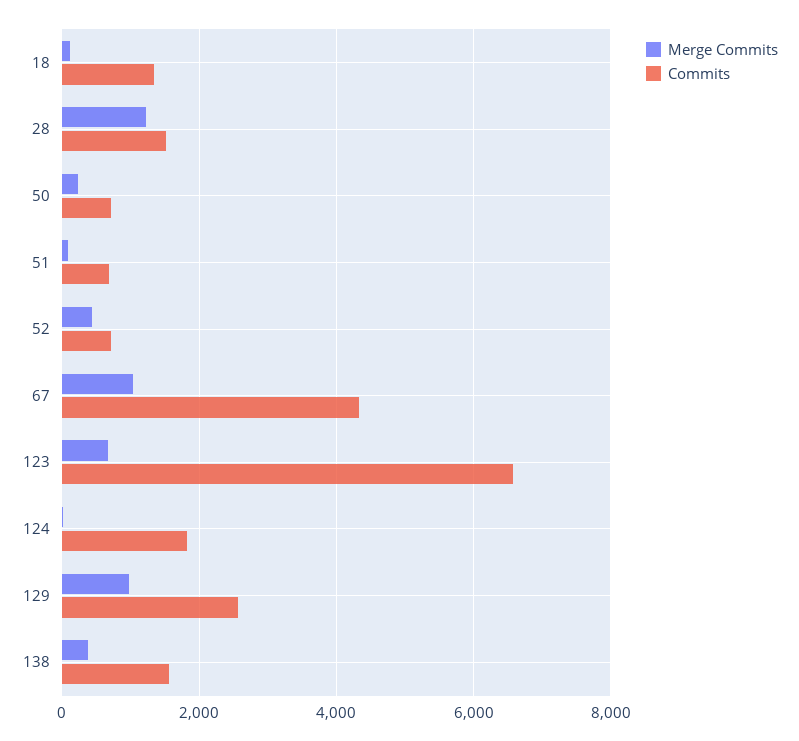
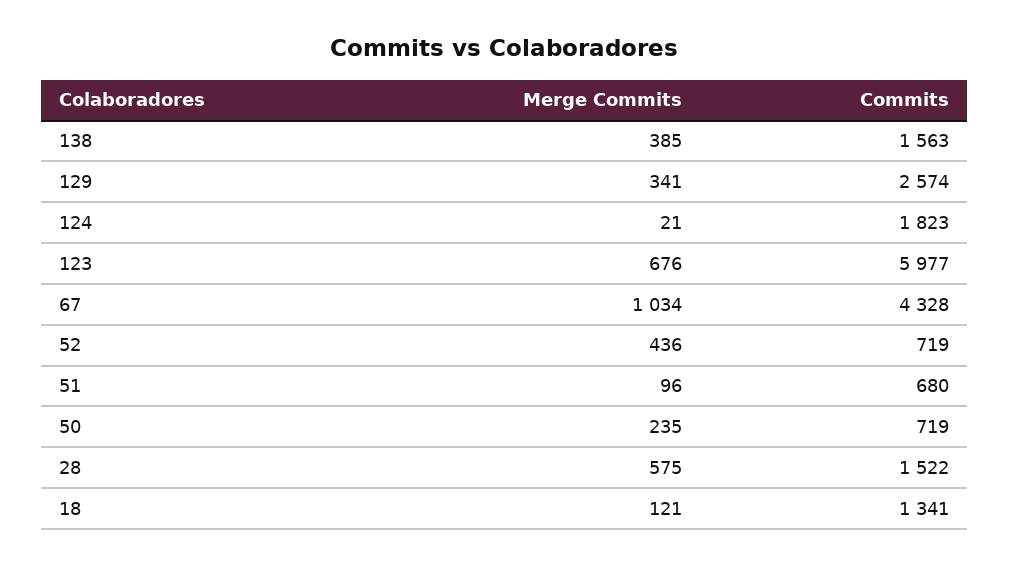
Merge Commits, 28: 1200 -> 575
Commits, 123: 6600 -> 5977
Merge Commits, 129: 1000 -> 341

